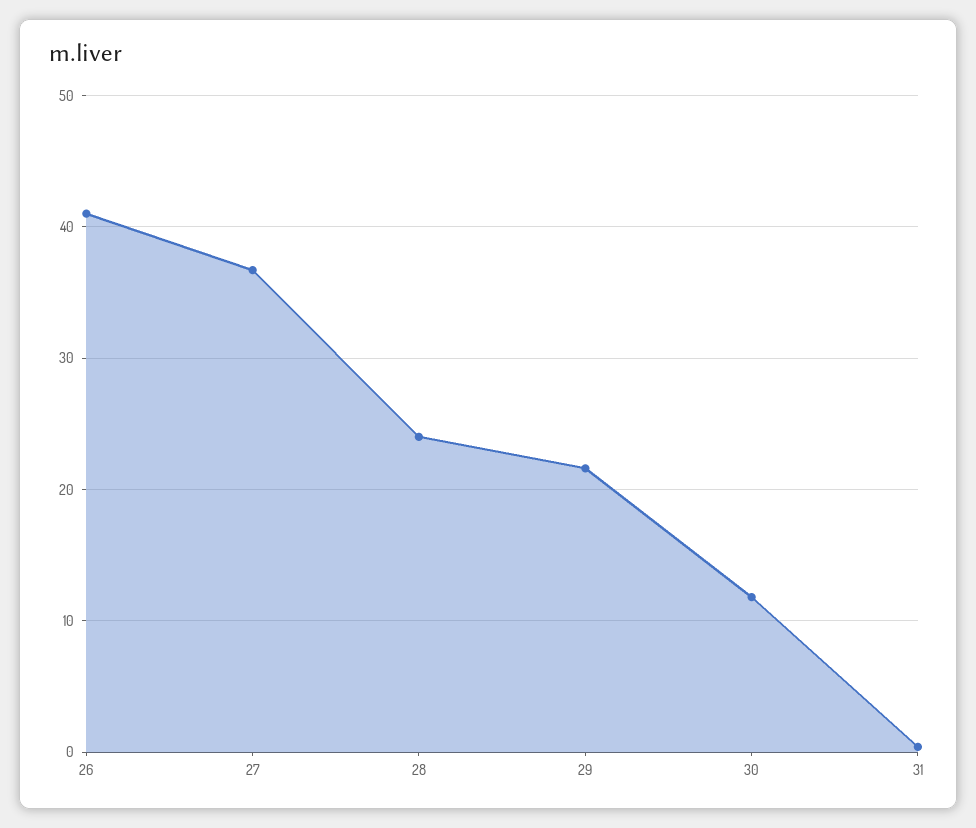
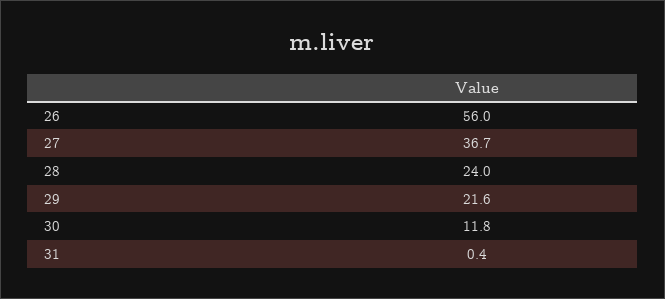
26: 41 -> 56

